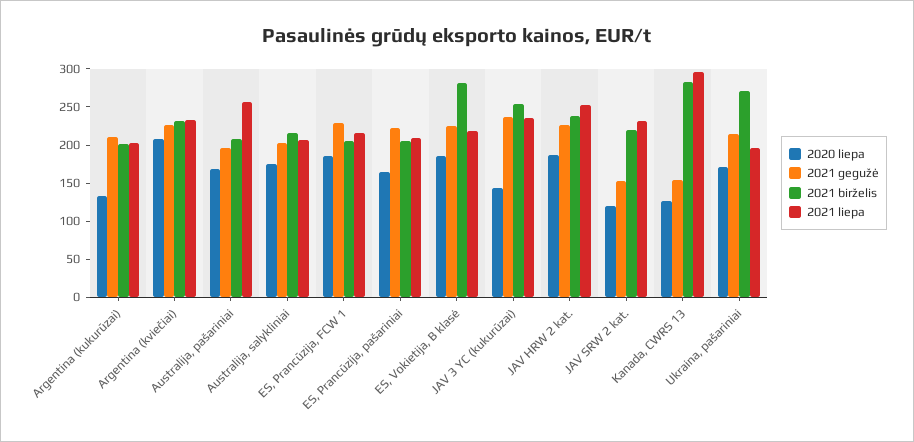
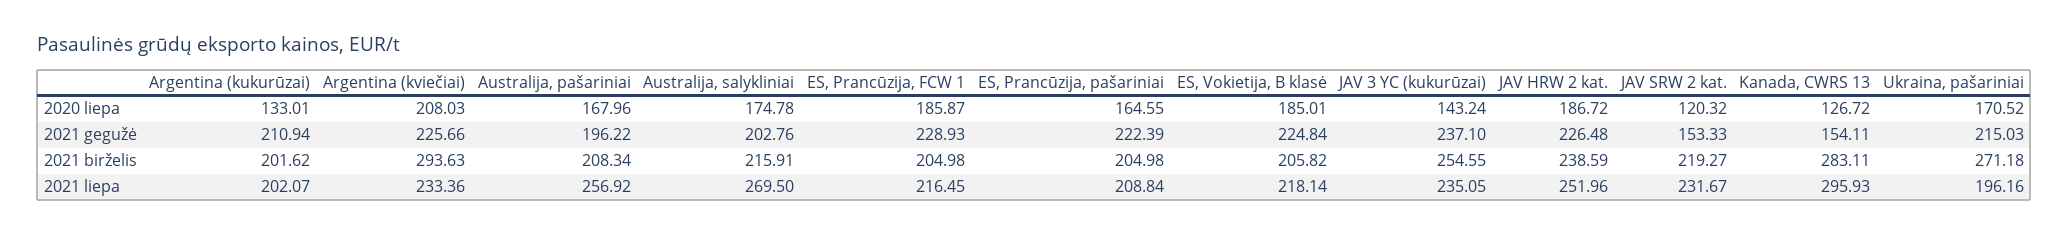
2021 birželis, Argentina (kviečiai): 225 -> 293.63
2021 liepa, Australija, salykliniai: 200 -> 269.5
2021 birželis, ES, Vokietija, B klasė: 275 -> 205.82

